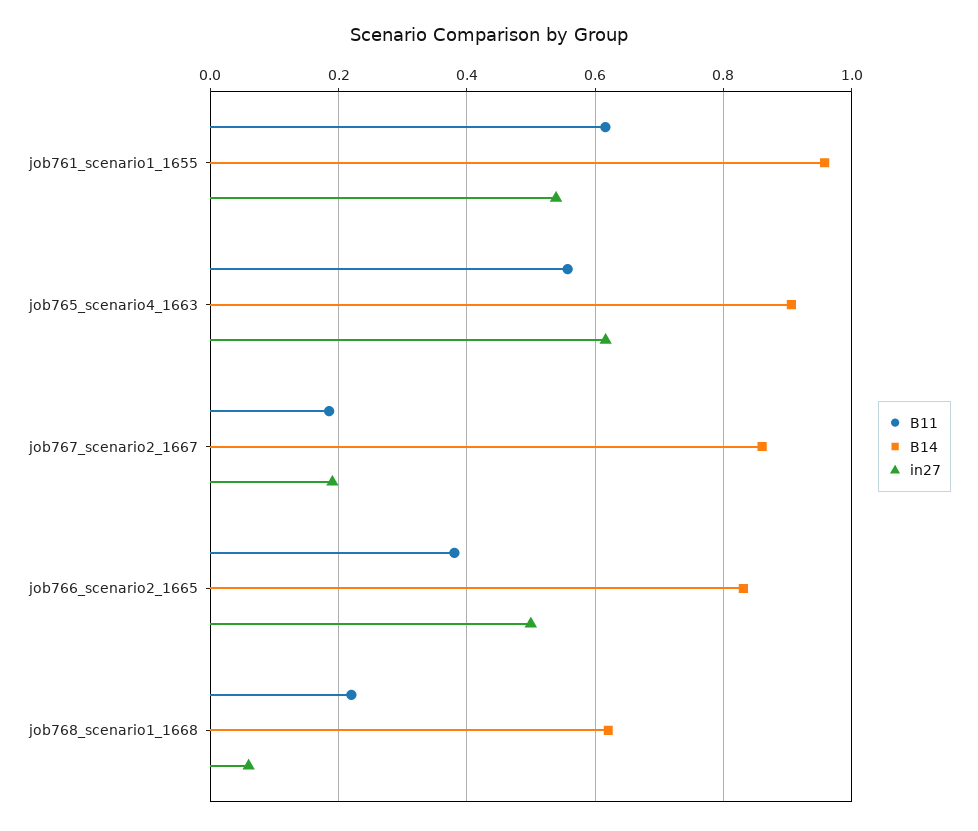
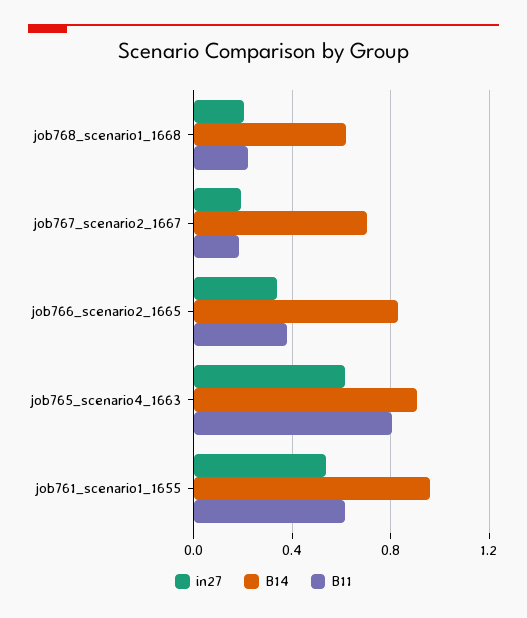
B11, job765_scenario4_1663: 0.56 -> 0.8
B14, job767_scenario2_1667: 0.86 -> 0.7
in27, job766_scenario2_1665: 0.5 -> 0.35
in27, job768_scenario1_1668: 0.06 -> 0.2

